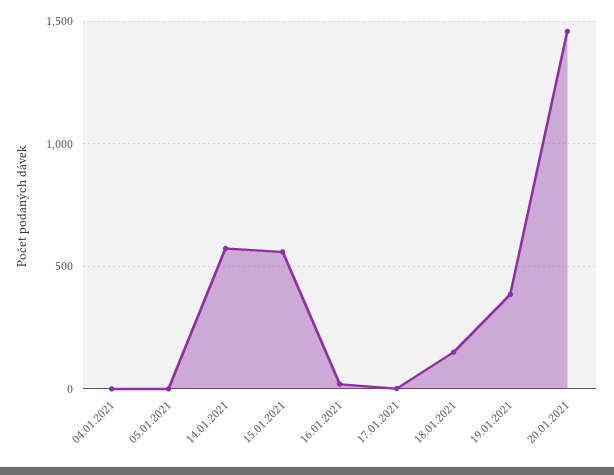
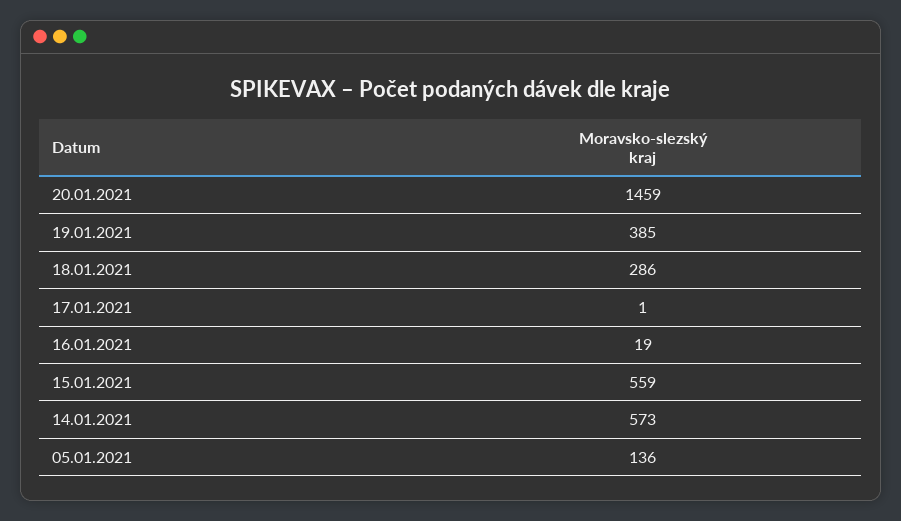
04.01.2021: 0 -> none
05.01.2021: 0 -> 136
18.01.2021: 150 -> 286

